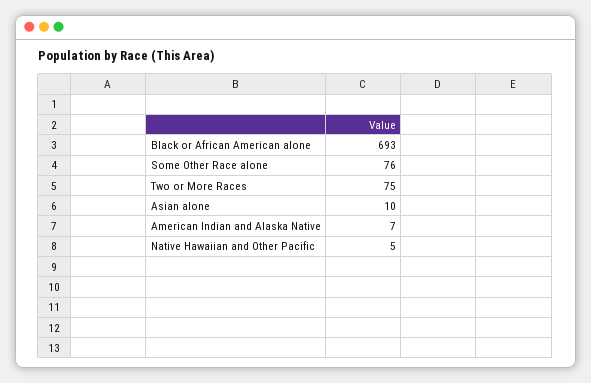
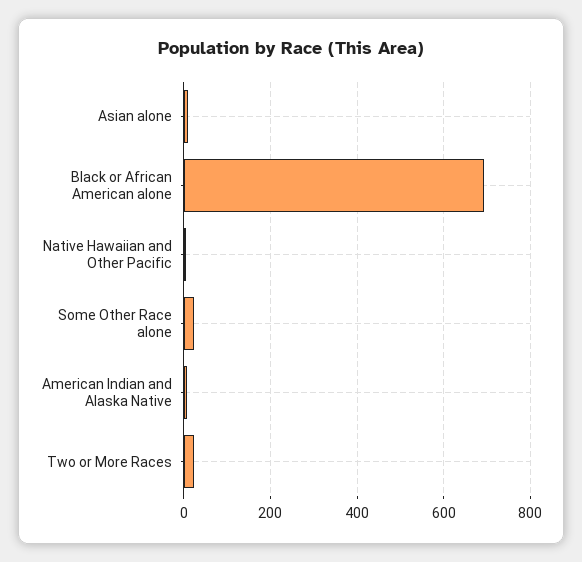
Some Other Race alone: 76 -> 20
Two or More Races: 75 -> 20

